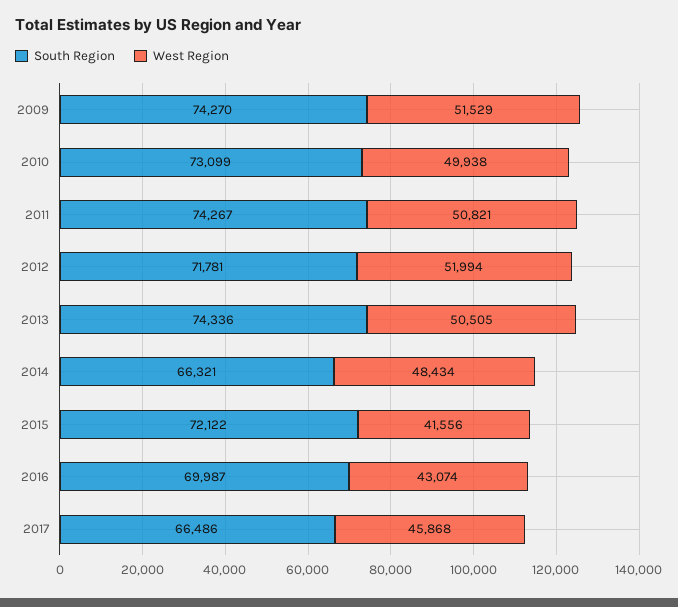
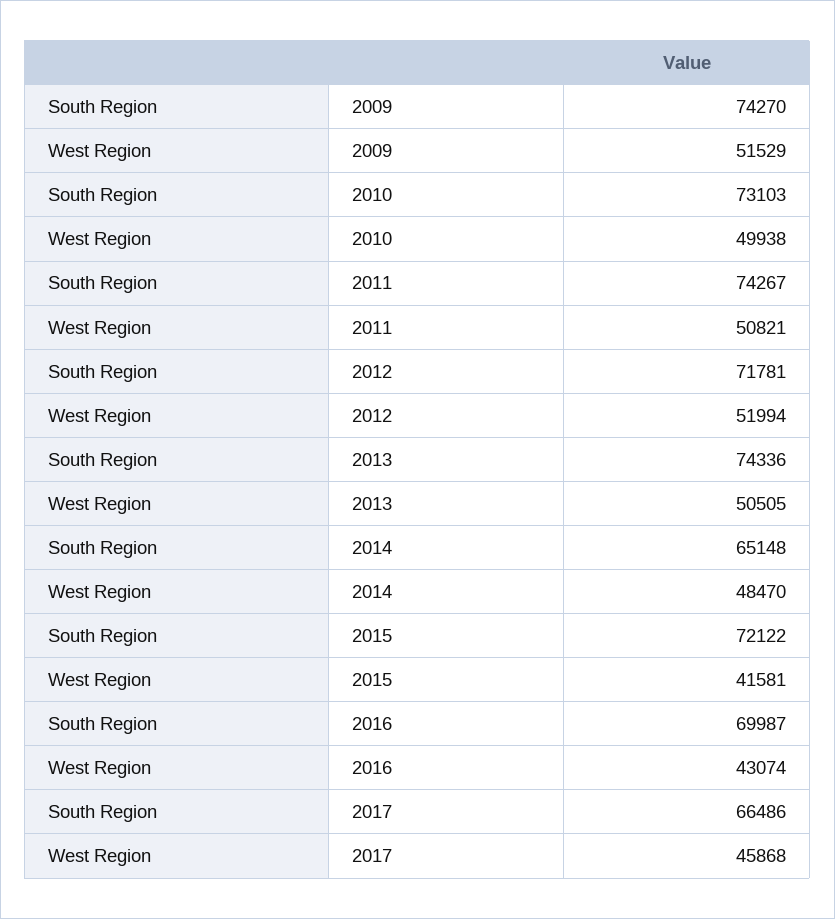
South Region, 2010: 73099 -> 73103
South Region, 2014: 66321 -> 65148
West Region, 2014: 48434 -> 48470
West Region, 2015: 41556 -> 41581

